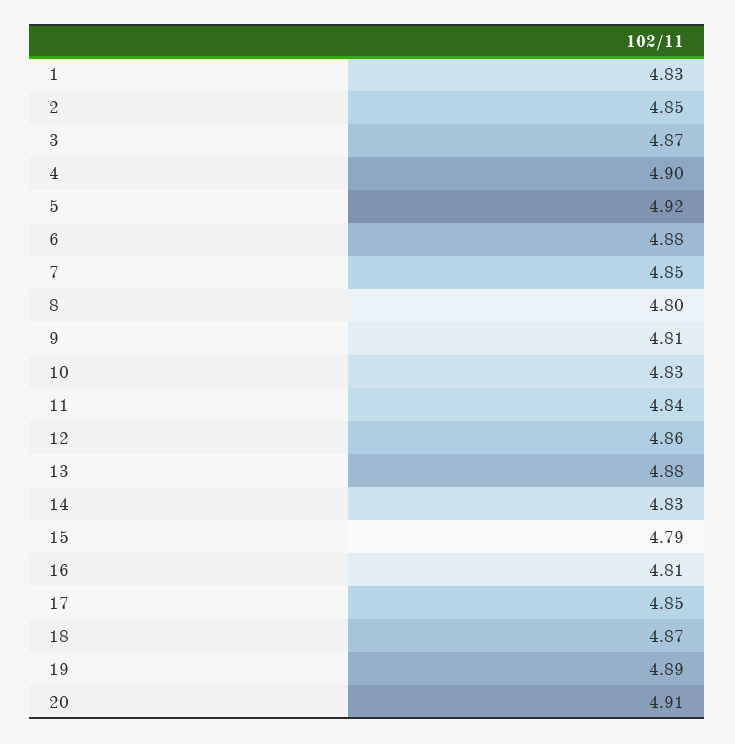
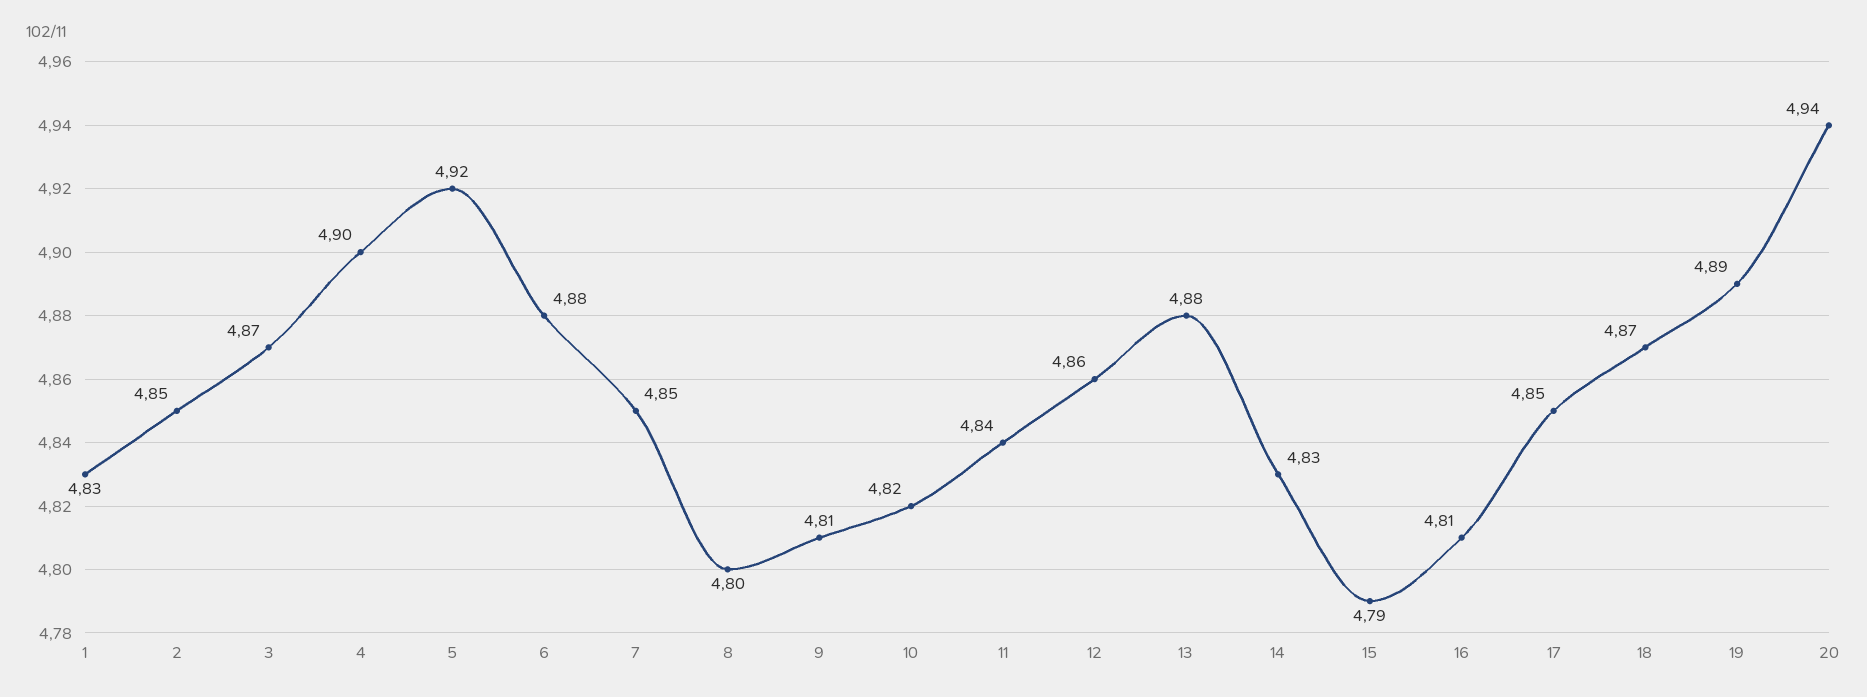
10: 4.83 -> 4.82
20: 4.91 -> 4.94

